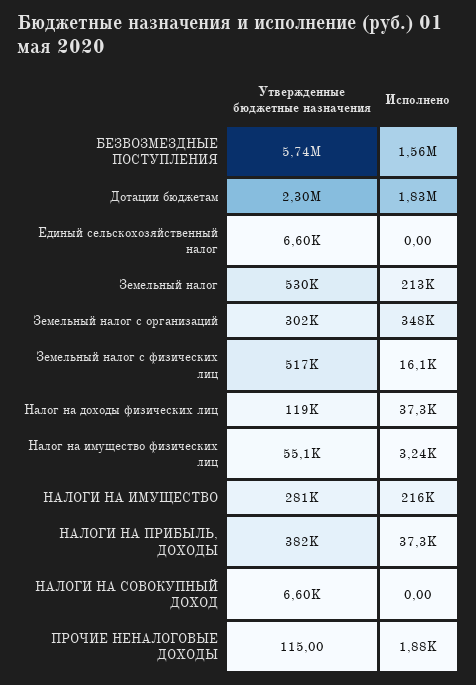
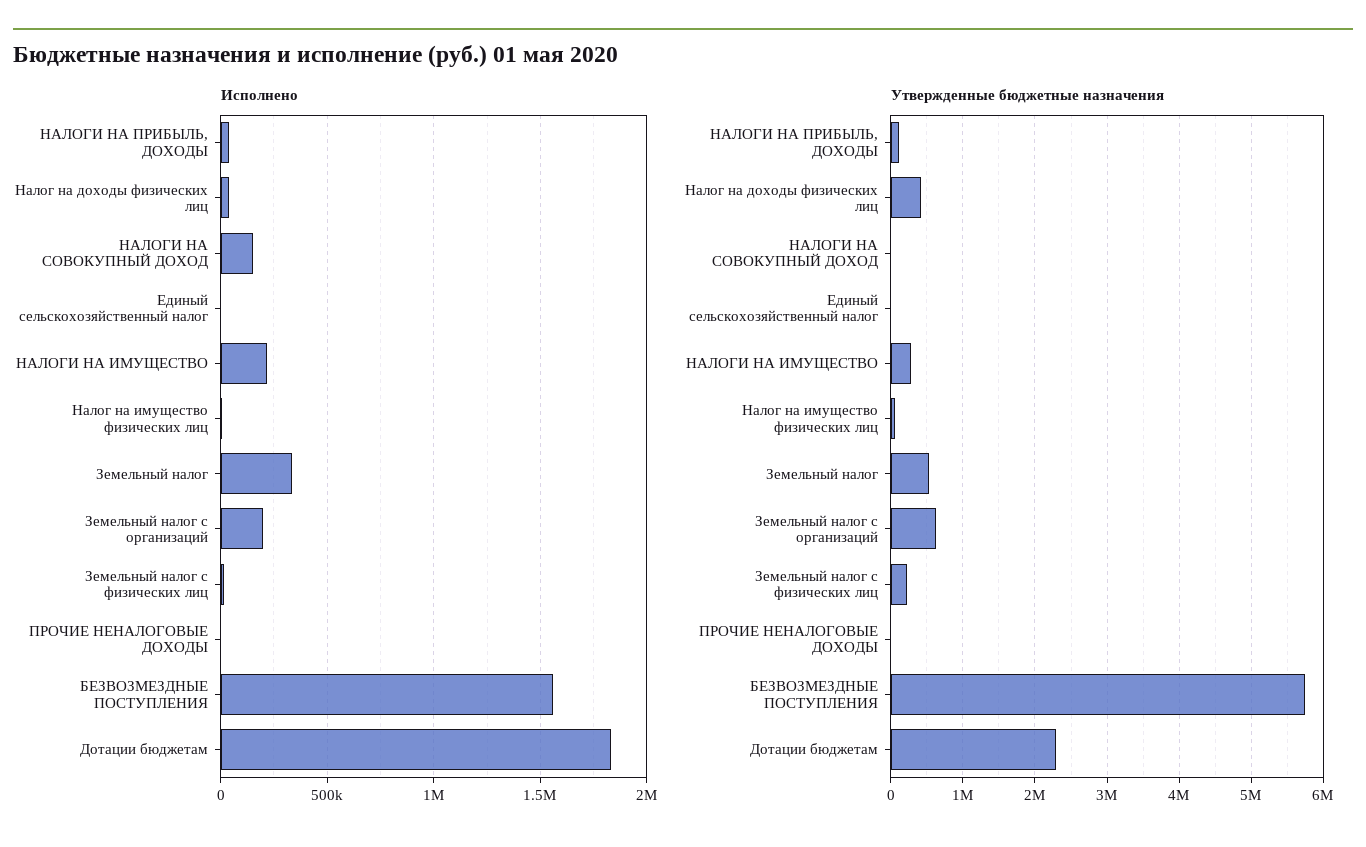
Исполнено, Земельный налог: 213000 -> 350000
Утвержденные бюджетные назначения, Земельный налог с организаций: 302000 -> 600000
Исполнено, Земельный налог с организаций: 348000 -> 200000
Утвержденные бюджетные назначения, Земельный налог с физических лиц: 517000 -> 200000
Утвержденные бюджетные назначения, Налог на доходы физических лиц: 119000 -> 400000
Утвержденные бюджетные назначения, НАЛОГИ НА ПРИБЫЛЬ, ДОХОДЫ: 382000 -> 100000
Исполнено, НАЛОГИ НА СОВОКУПНЫЙ ДОХОД: 0 -> 150000

